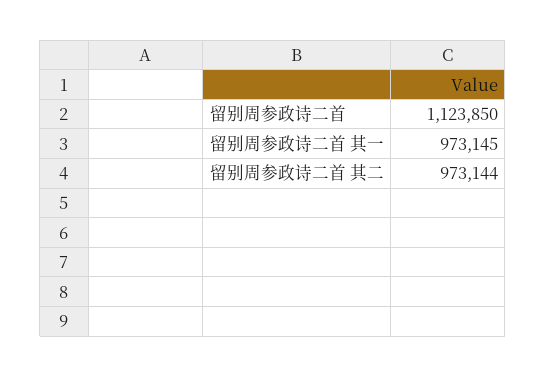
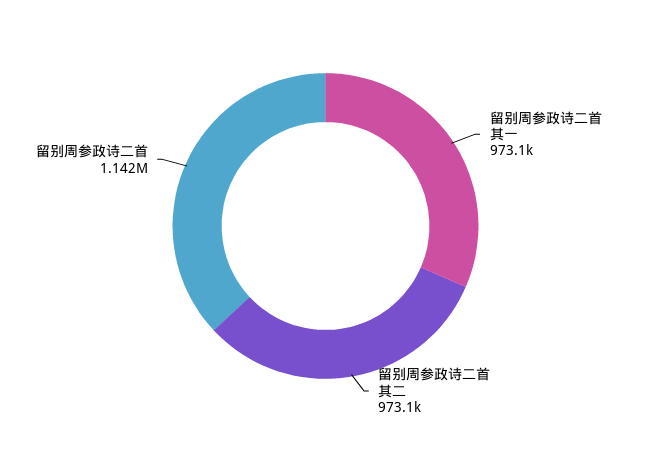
留别周参政诗二首: 1123850 -> 1142000

